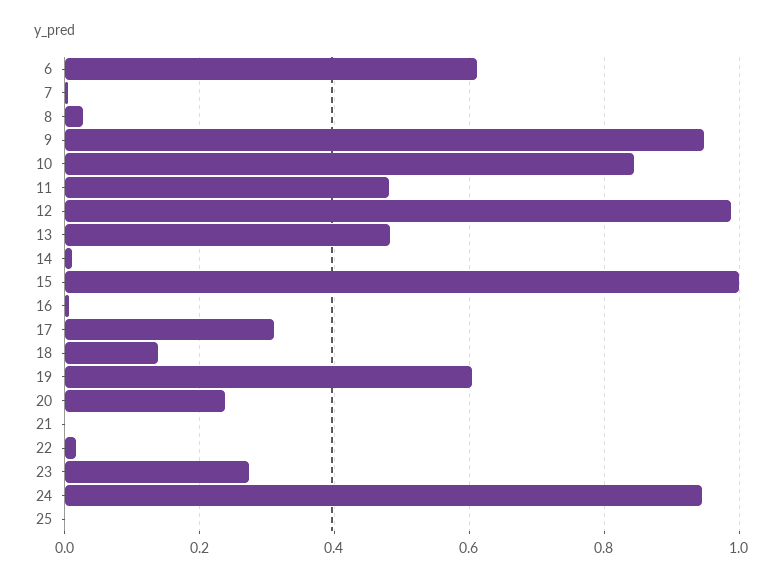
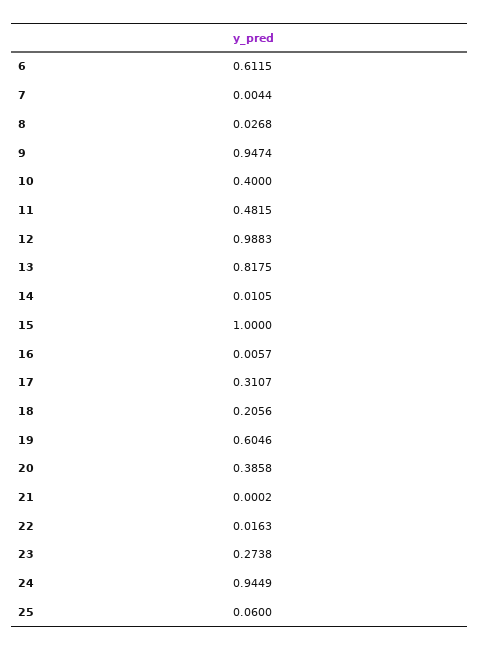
10: 0.84 -> 0.4
13: 0.48 -> 0.8175
18: 0.14 -> 0.2056
20: 0.24 -> 0.3858
25: 0 -> 0.06

